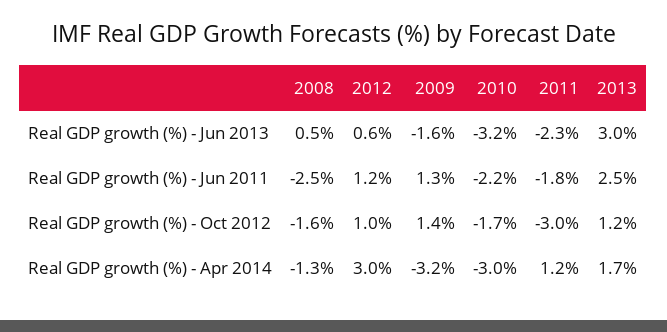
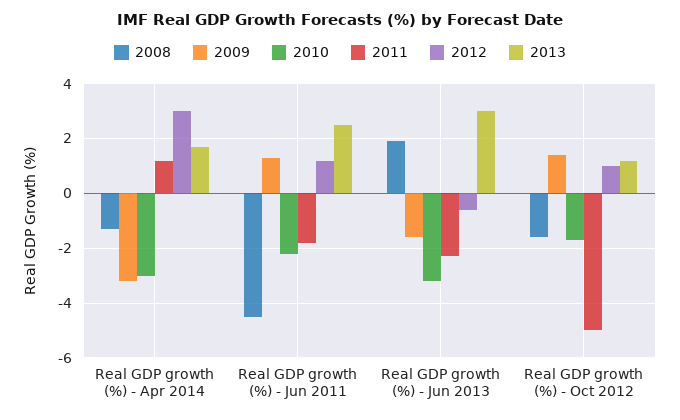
2008, Real GDP growth (%) - Jun 2013: 0.5 -> 2
2012, Real GDP growth (%) - Jun 2013: 0.6 -> -0.5
2008, Real GDP growth (%) - Jun 2011: -2.5 -> -4.5
2011, Real GDP growth (%) - Oct 2012: -3 -> -5

